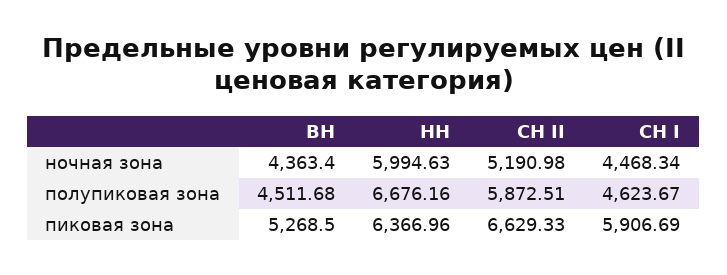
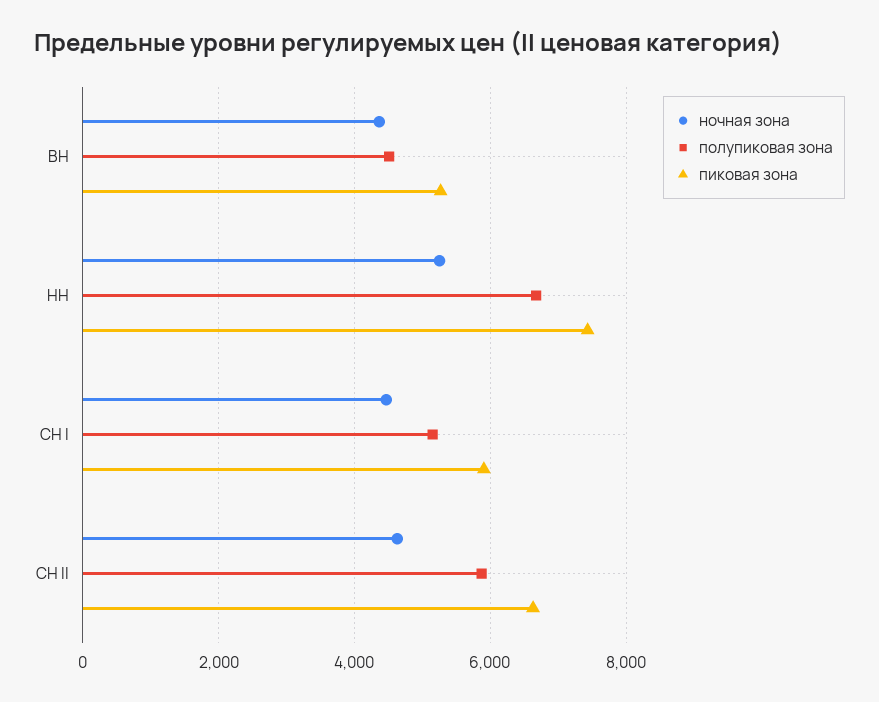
ночная зона, НН: 5994.63 -> 5200
ночная зона, СН II: 5190.98 -> 4600
полупиковая зона, СН I: 4623.67 -> 5200
пиковая зона, НН: 6366.96 -> 7400

